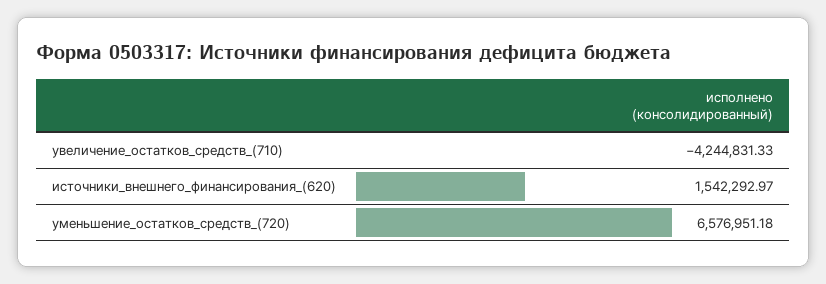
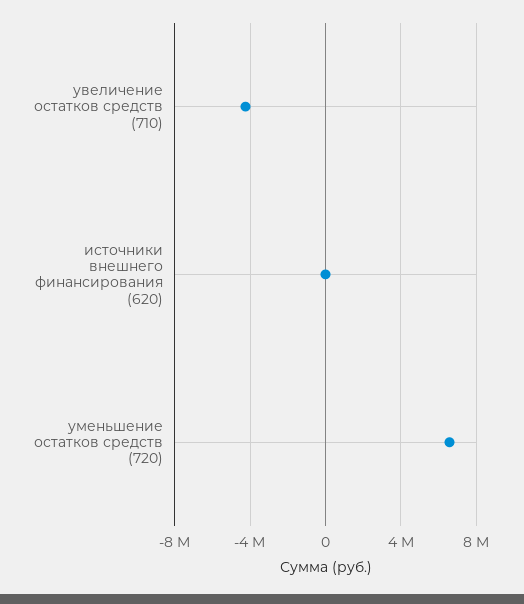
источники_внешнего_финансирования_(620): 1542292.97 -> 0

